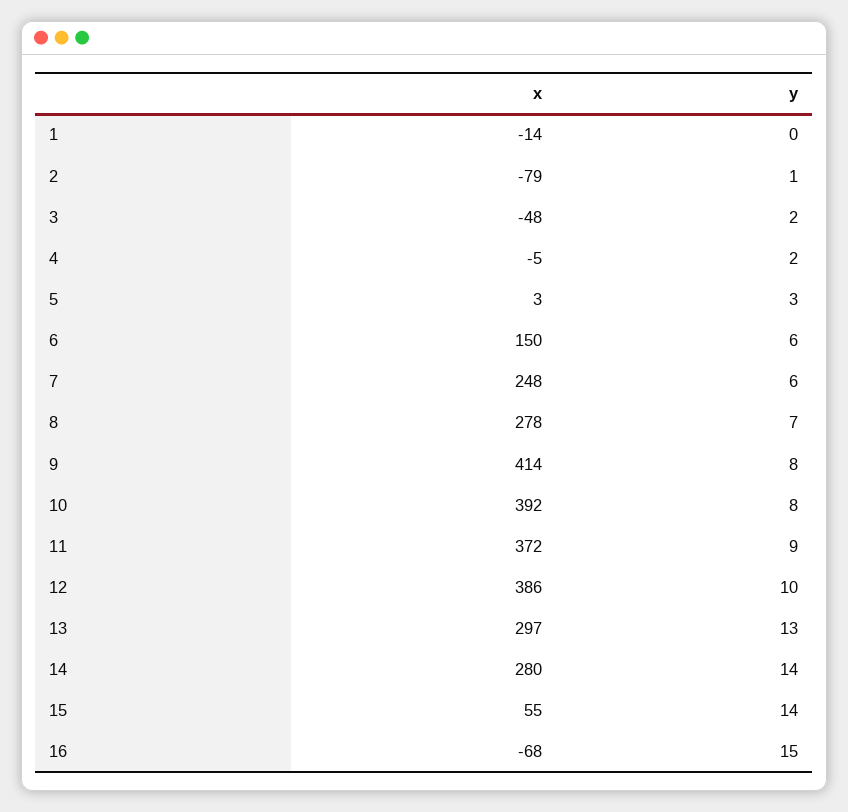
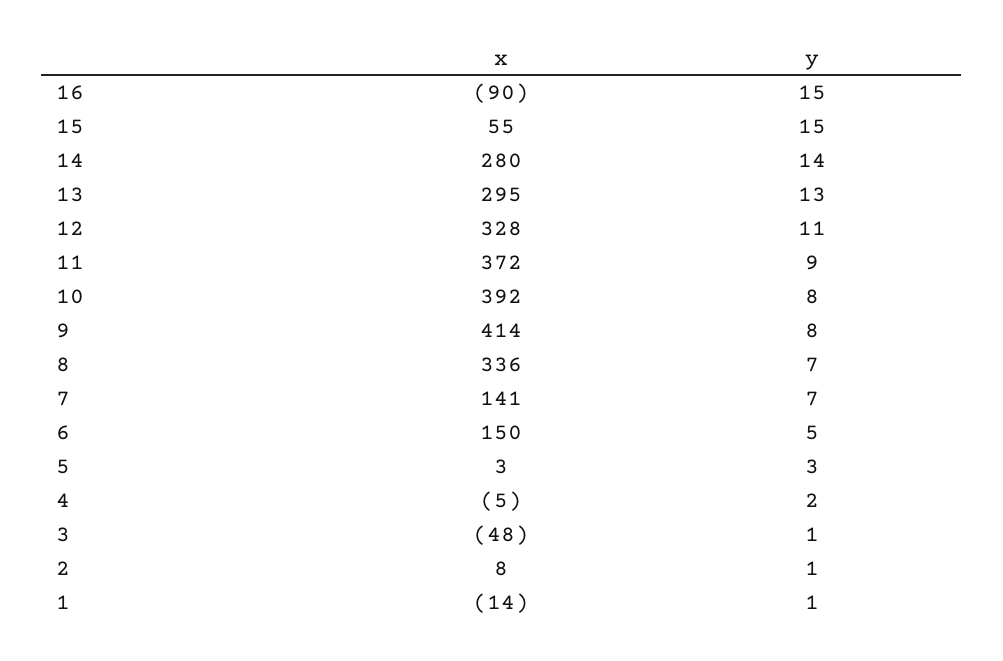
y, 1: 0 -> 1
x, 2: -79 -> 8
y, 3: 2 -> 1
y, 6: 6 -> 5
x, 7: 248 -> 141
y, 7: 6 -> 7
x, 8: 278 -> 336
x, 12: 386 -> 328
y, 12: 10 -> 11
x, 13: 297 -> 295
y, 15: 14 -> 15
x, 16: -68 -> -90

